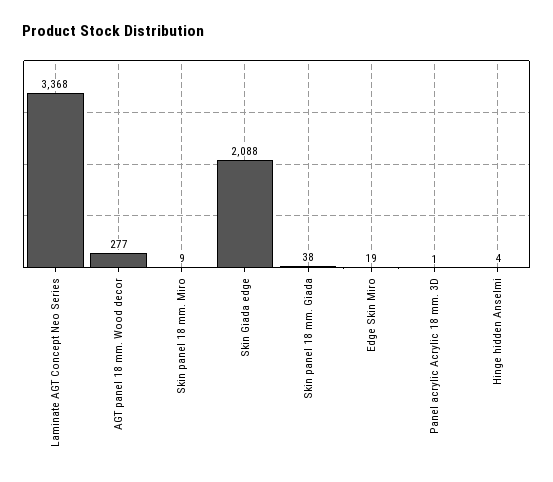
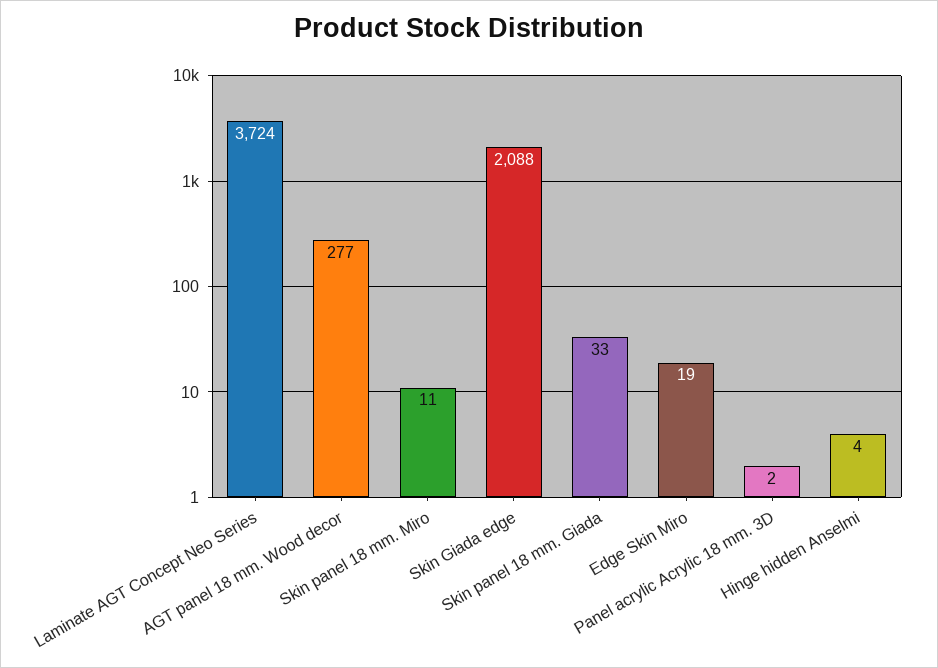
Laminate AGT Concept Neo Series: 3368 -> 3724
Skin panel 18 mm. Miro: 9 -> 11
Skin panel 18 mm. Giada: 38 -> 33
Panel acrylic Acrylic 18 mm. 3D: 1 -> 2

